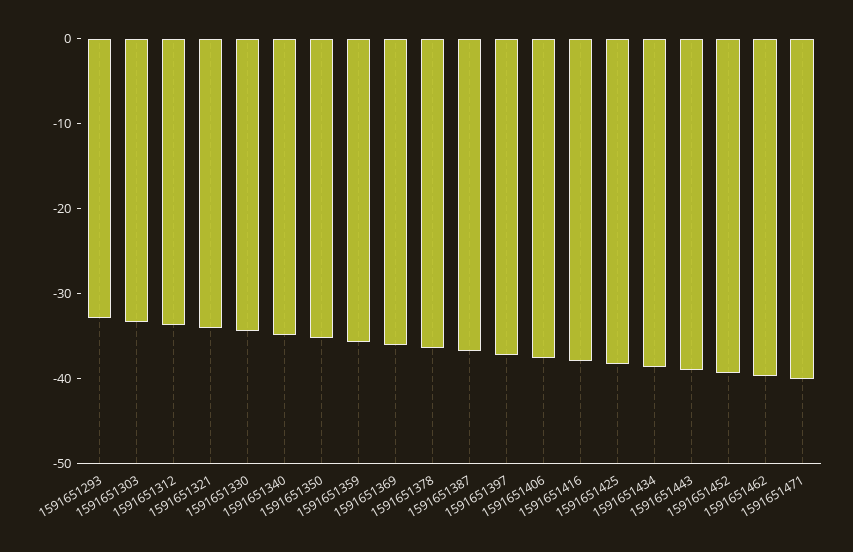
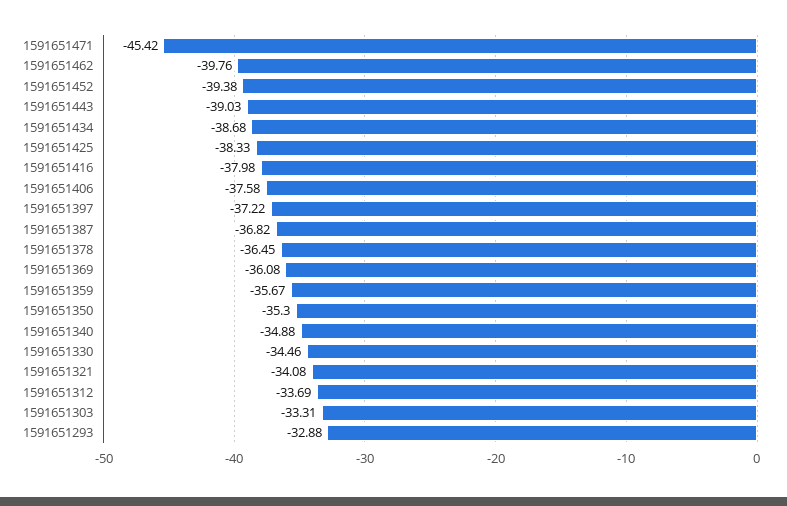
1591651471: -40 -> -45.42

